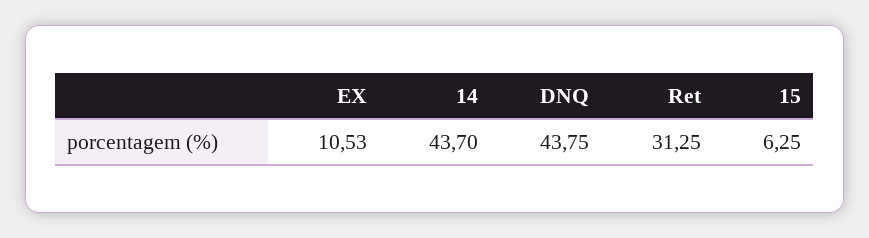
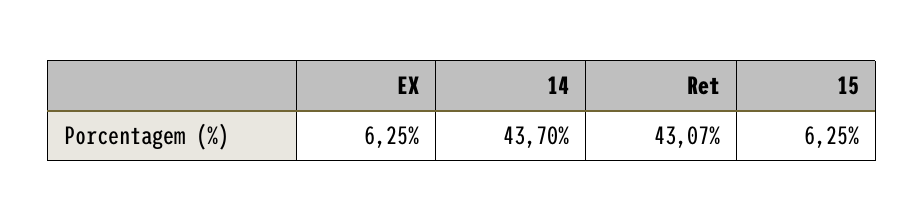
EX: 10.53 -> 6.25
DNQ: 43.75 -> none
Ret: 31.25 -> 43.07

